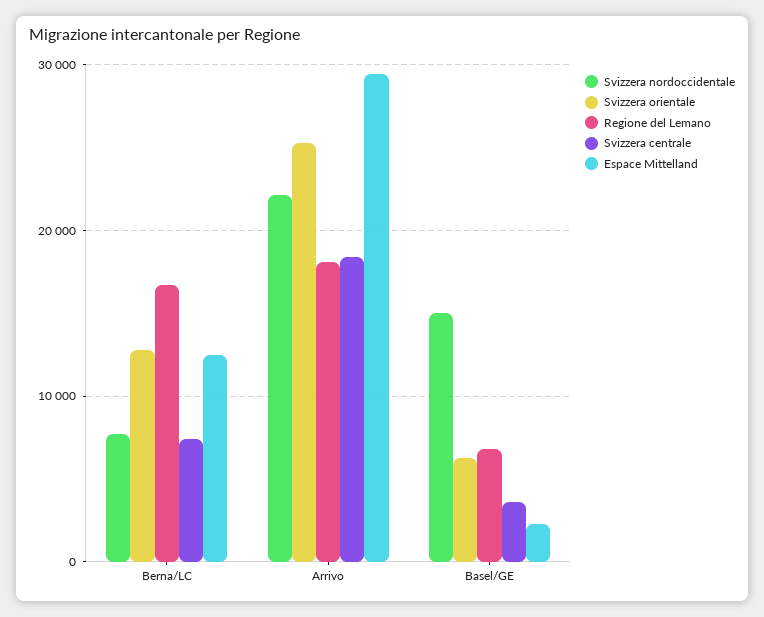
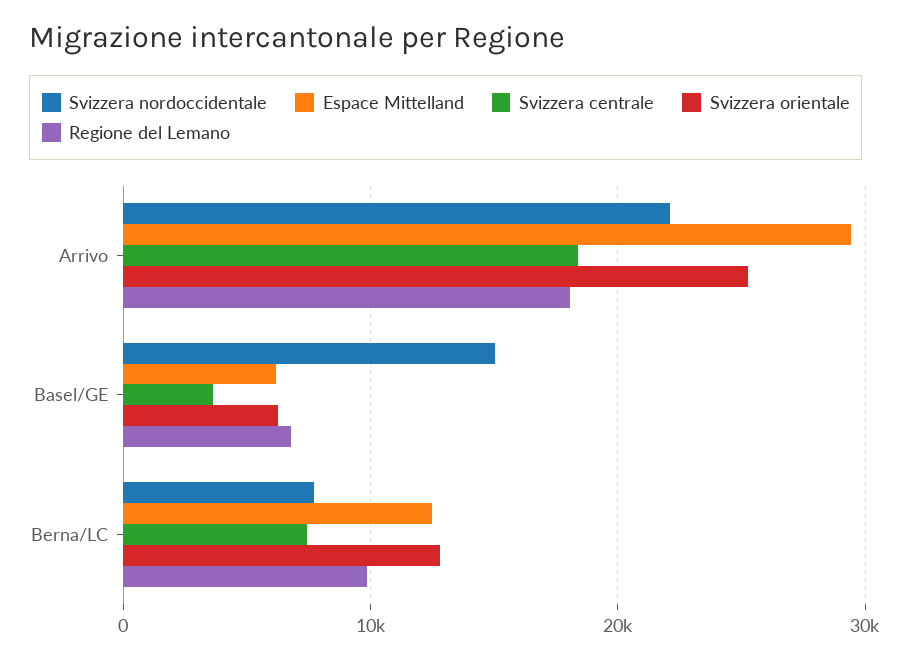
Regione del Lemano, Berna/LC: 17000 -> 10000
Espace Mittelland, Basel/GE: 2000 -> 6000

